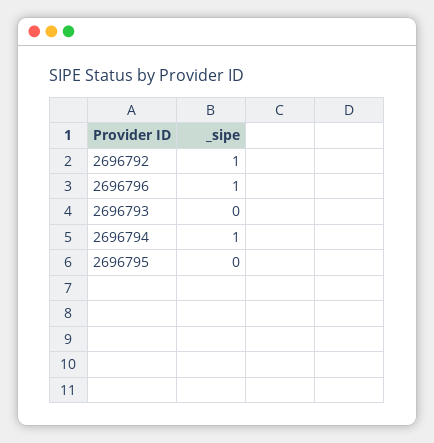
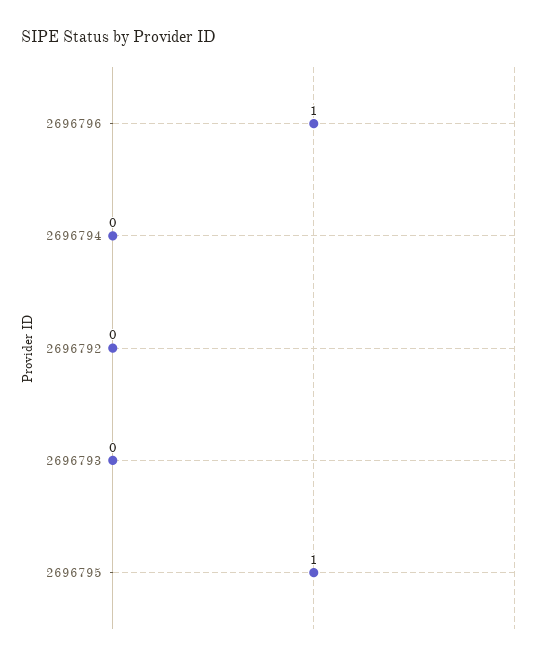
2696792: 1 -> 0
2696794: 1 -> 0
2696795: 0 -> 1

